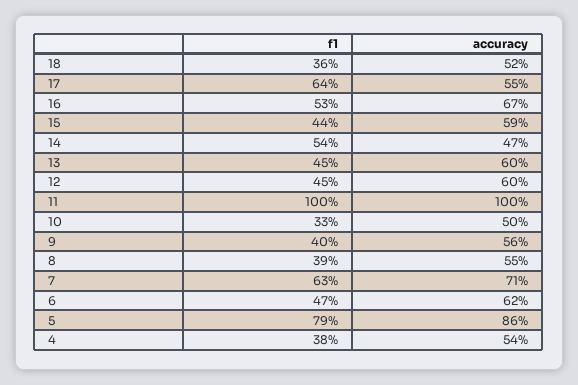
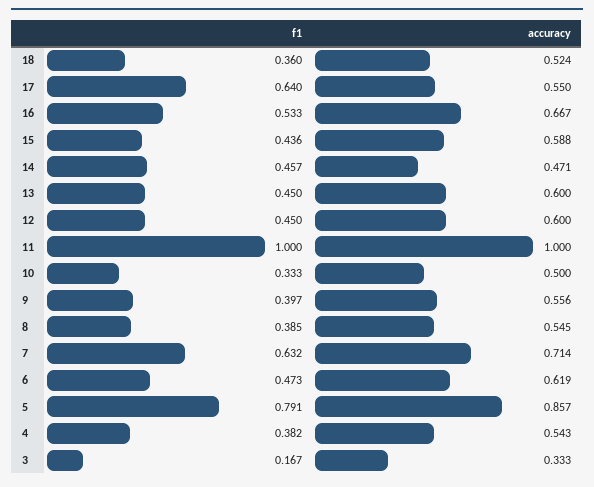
f1, 14: 0.54 -> 0.457
f1, 3: none -> 0.167
accuracy, 3: none -> 0.333

